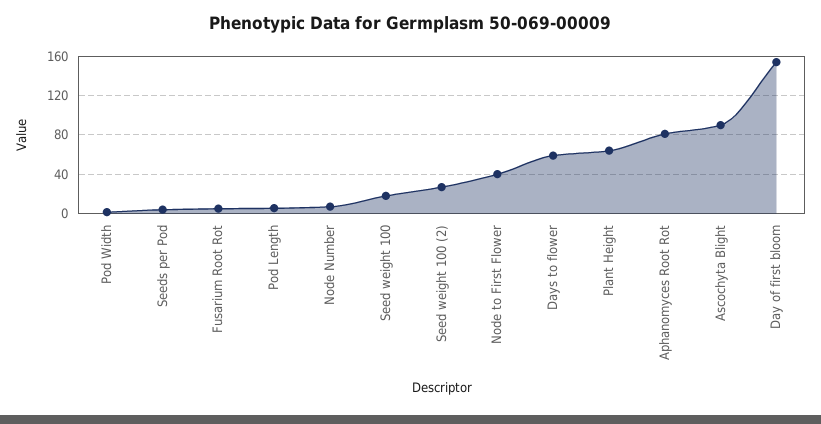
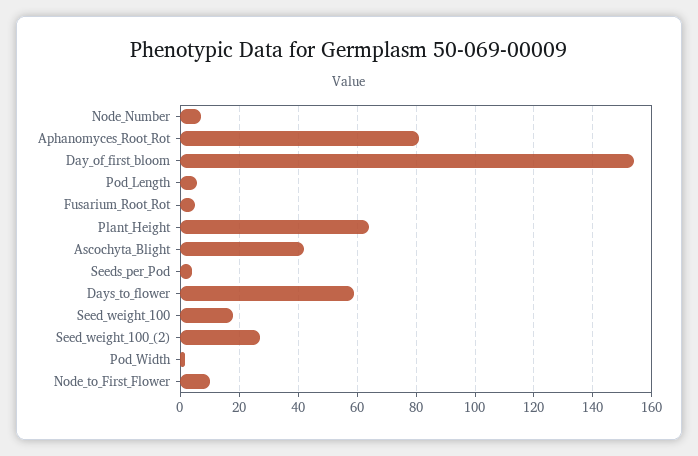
Node to First Flower: 40 -> 10
Ascochyta Blight: 90 -> 42.5

